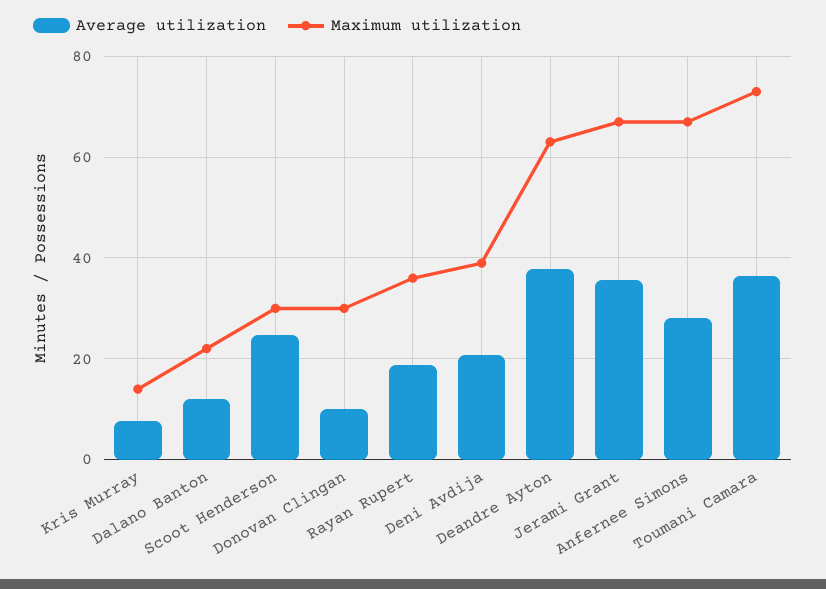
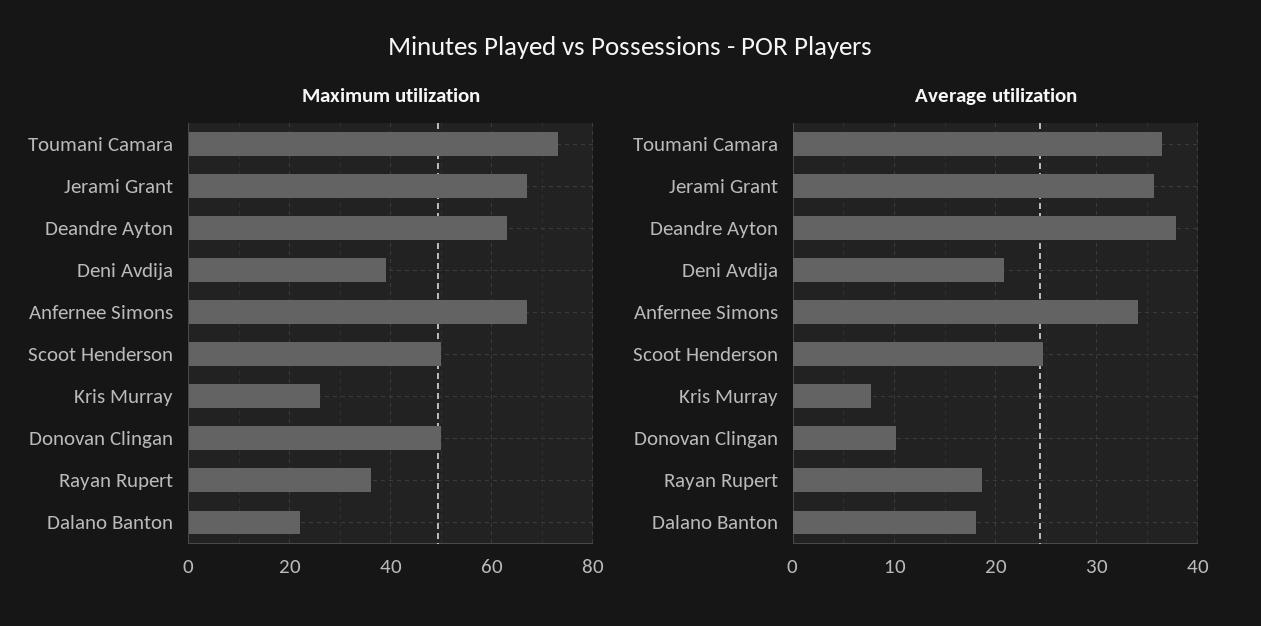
Maximum utilization, Kris Murray: 14 -> 25
Average utilization, Dalano Banton: 12 -> 18
Maximum utilization, Scoot Henderson: 30 -> 50
Maximum utilization, Donovan Clingan: 30 -> 50
Average utilization, Anfernee Simons: 28 -> 34

